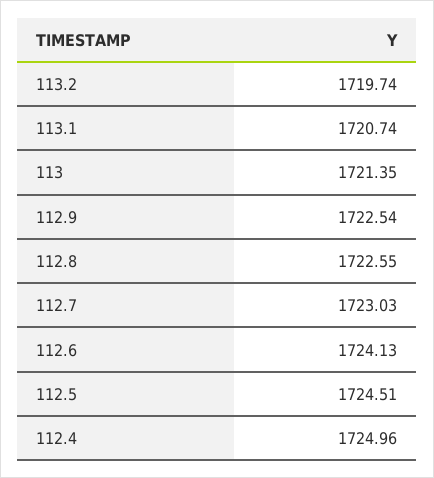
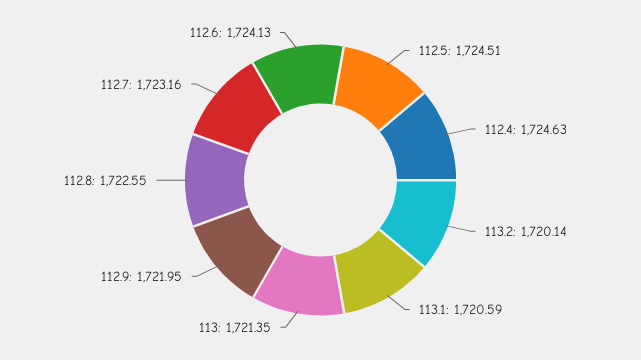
113.2: 1719.74 -> 1720.14
113.1: 1720.74 -> 1720.59
112.9: 1722.54 -> 1721.95
112.7: 1723.03 -> 1723.16
112.4: 1724.96 -> 1724.63

